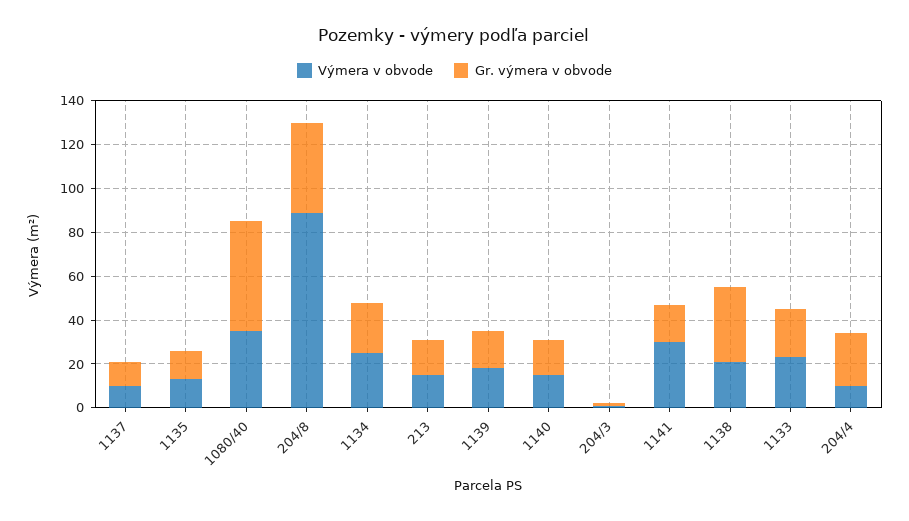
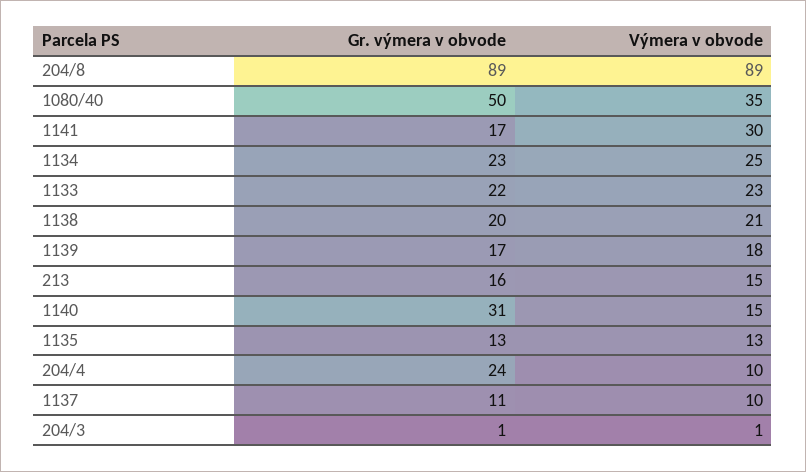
Gr. výmera v obvode, 204/8: 40 -> 89
Gr. výmera v obvode, 1140: 15 -> 31
Gr. výmera v obvode, 1138: 35 -> 20

